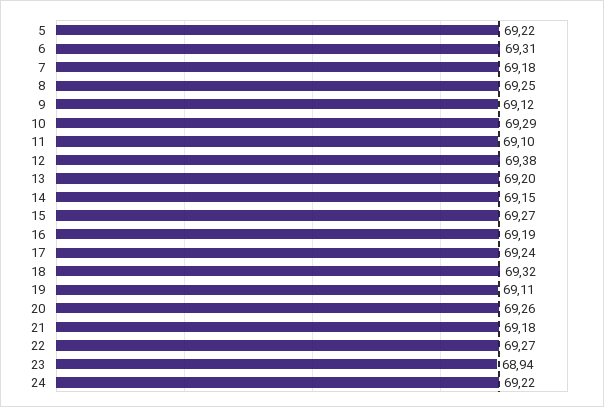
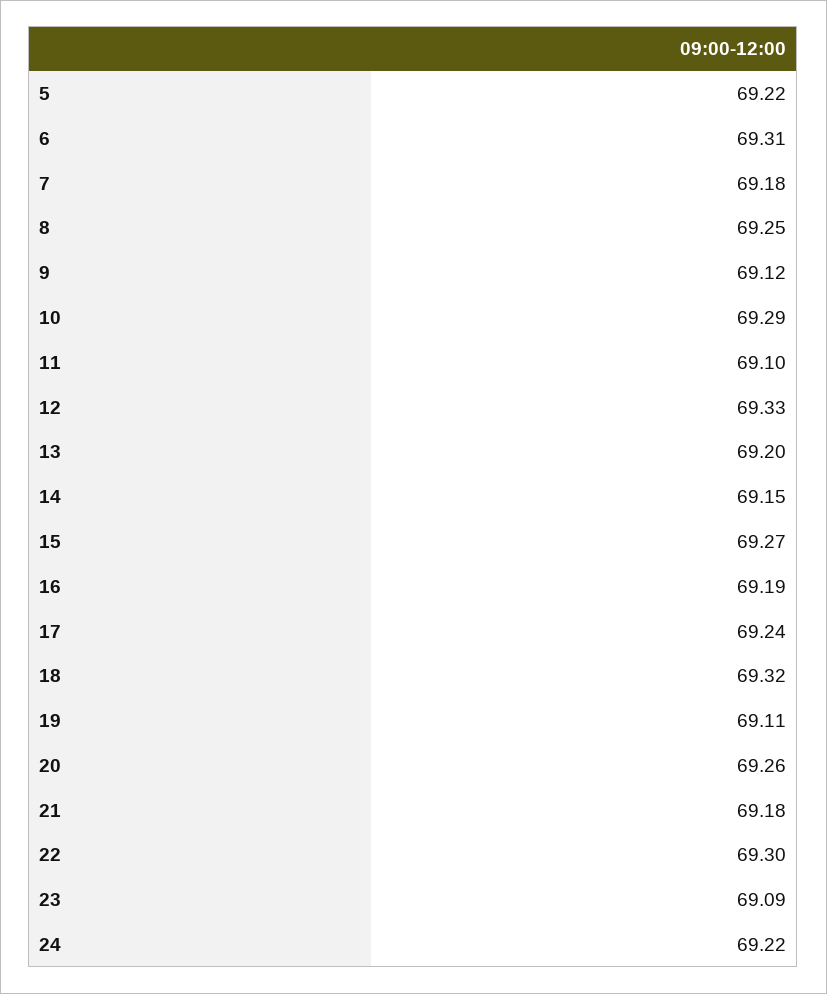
12: 69.38 -> 69.33
22: 69.27 -> 69.3
23: 68.94 -> 69.09

